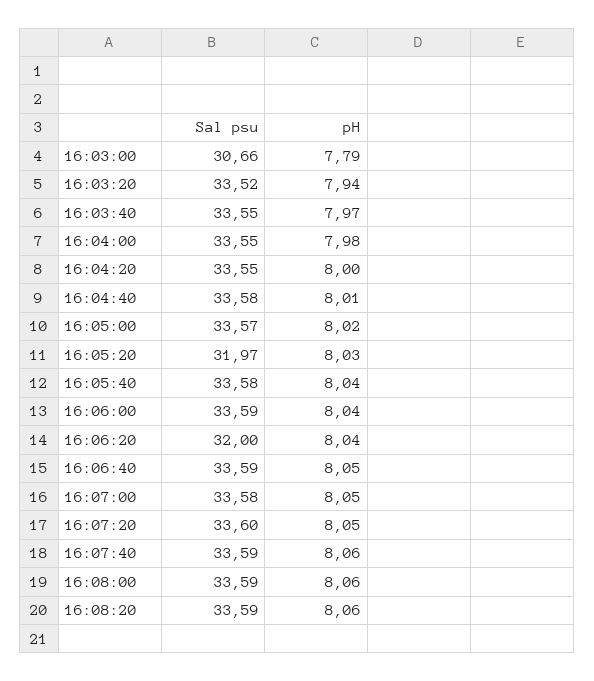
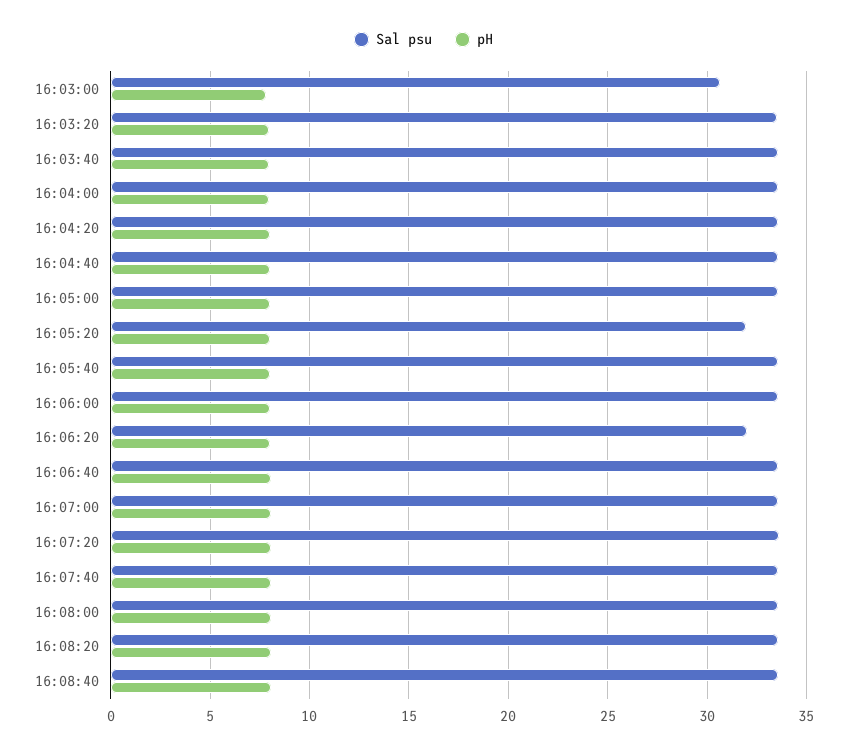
Sal psu, 16:08:40: none -> 33.5
pH, 16:08:40: none -> 8

